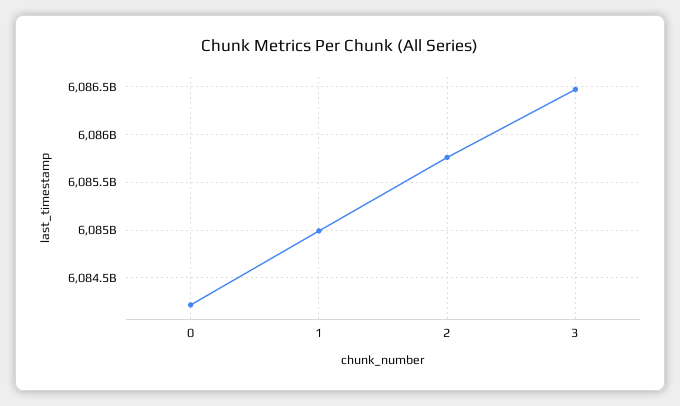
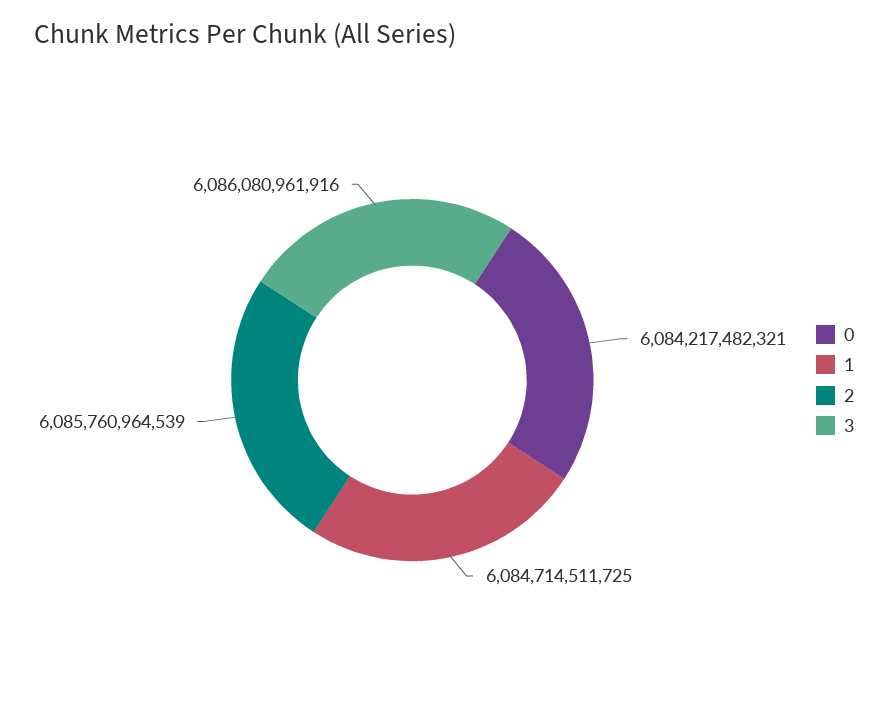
1: 6085000000000 -> 6084714511725
3: 6086500000000 -> 6086080961916

